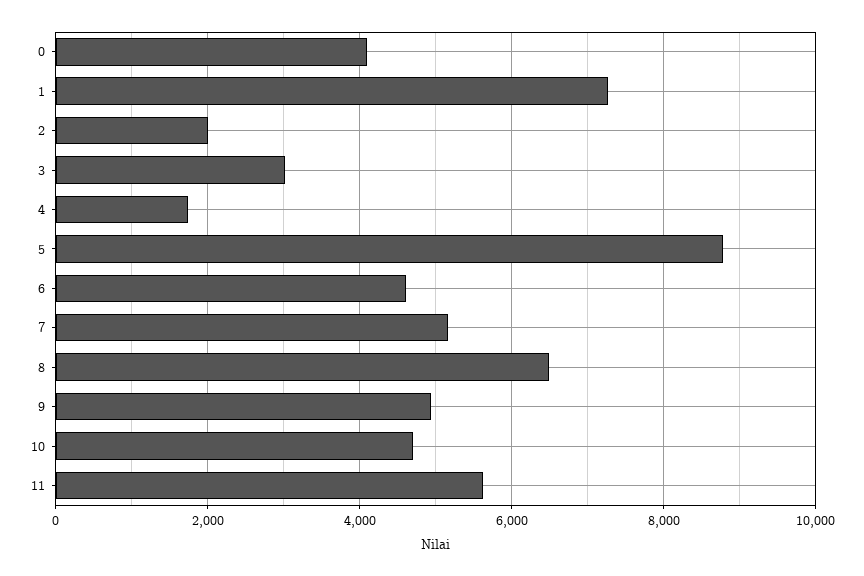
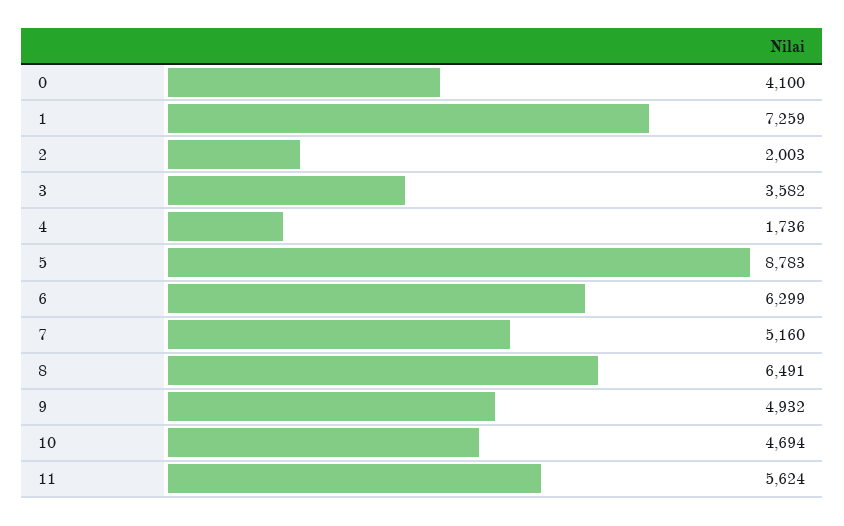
3: 3000 -> 3582
6: 4600 -> 6299

